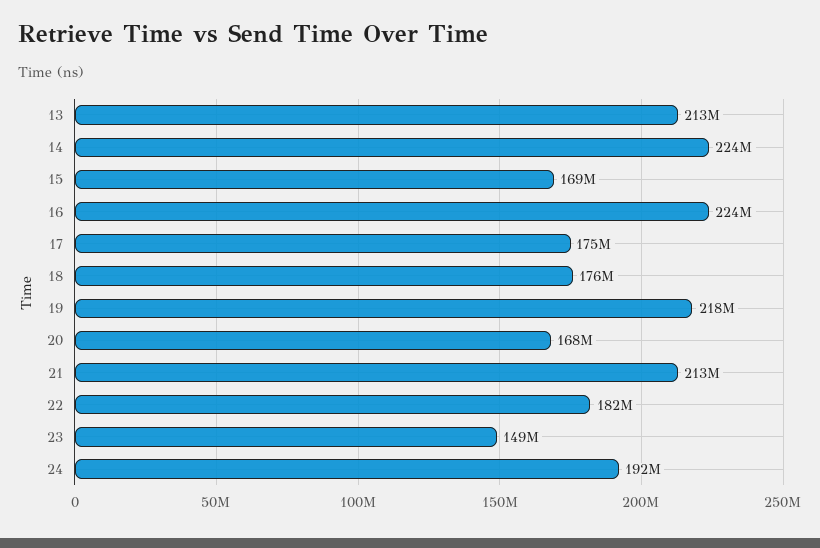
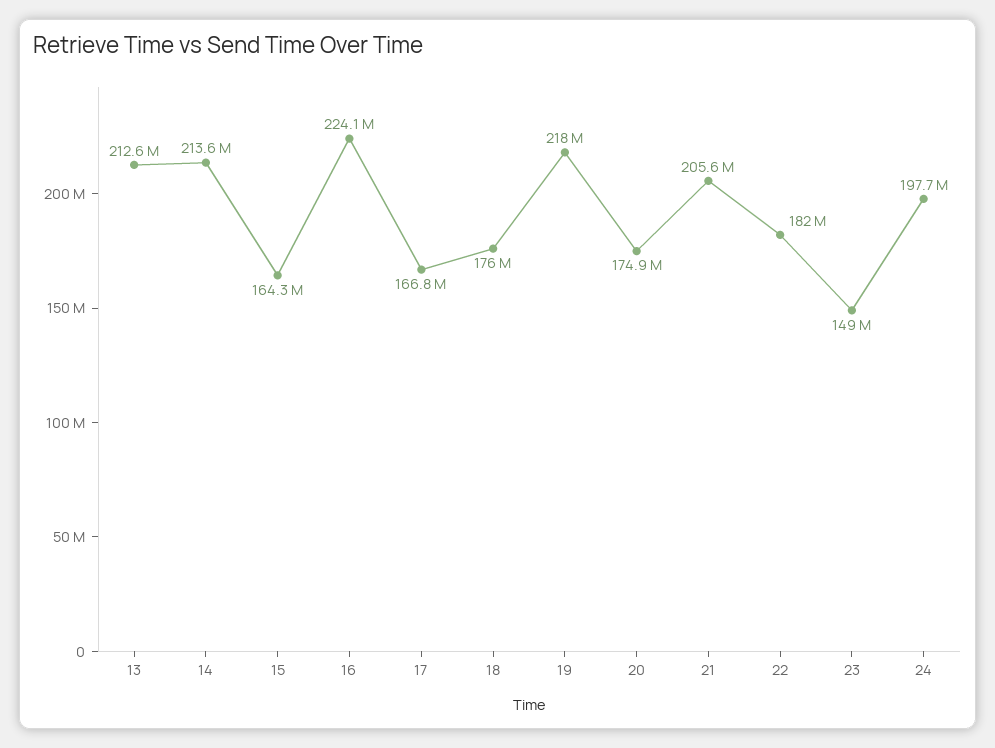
14: 224000000 -> 213600000
15: 169000000 -> 164300000
17: 175000000 -> 166800000
20: 168000000 -> 174900000
21: 213000000 -> 205600000
24: 192000000 -> 197700000

